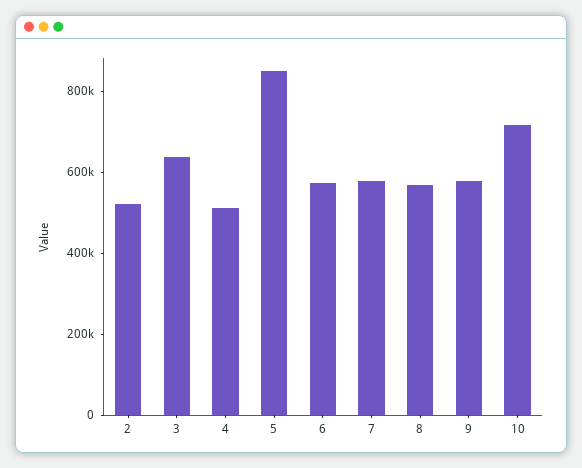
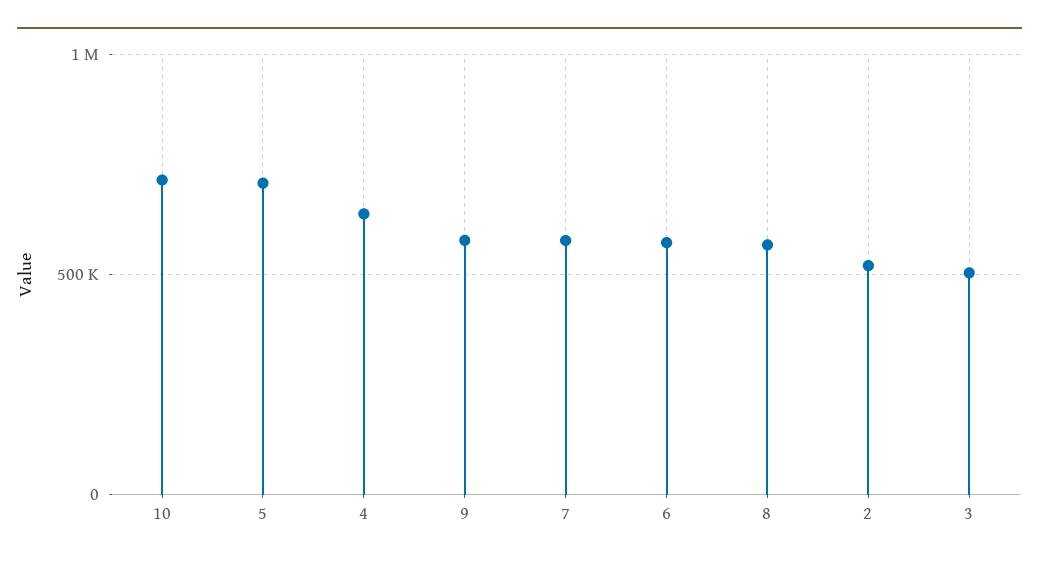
3: 650000 -> 500000
4: 500000 -> 650000
5: 850000 -> 700000

